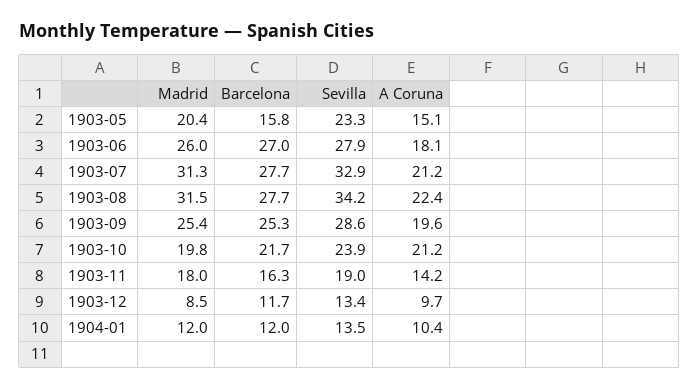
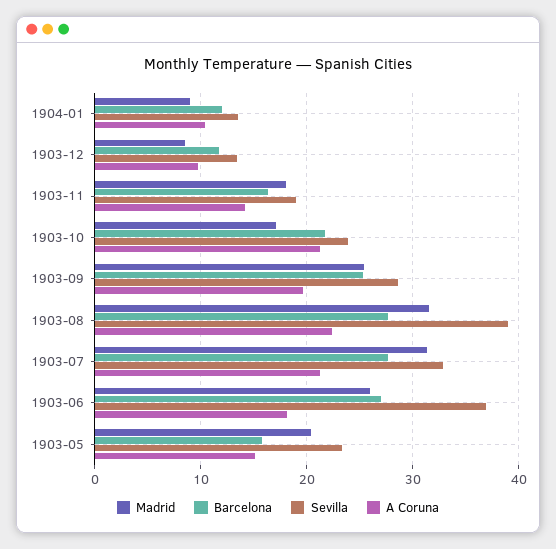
Sevilla, 1903-06: 27.9 -> 37
Sevilla, 1903-08: 34.2 -> 39
Madrid, 1903-10: 19.8 -> 17
Madrid, 1904-01: 12 -> 9

